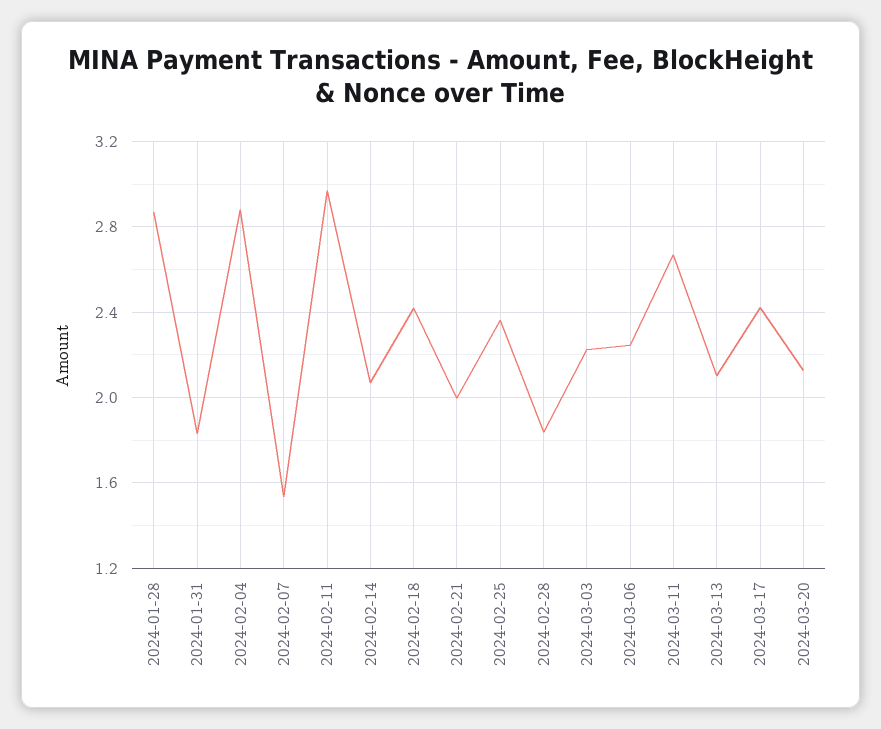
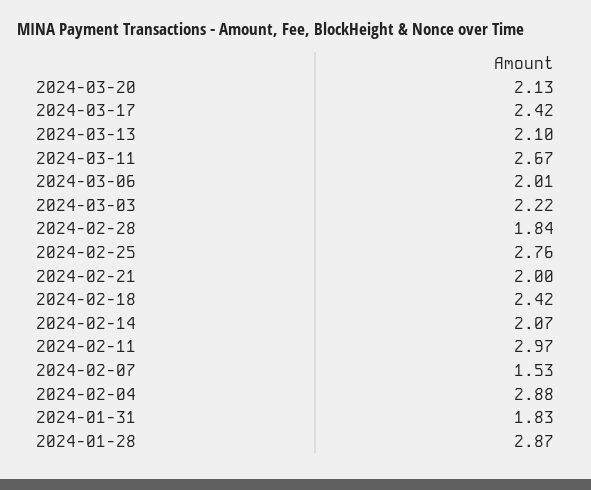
2024-02-25: 2.35 -> 2.76
2024-03-06: 2.25 -> 2.01

